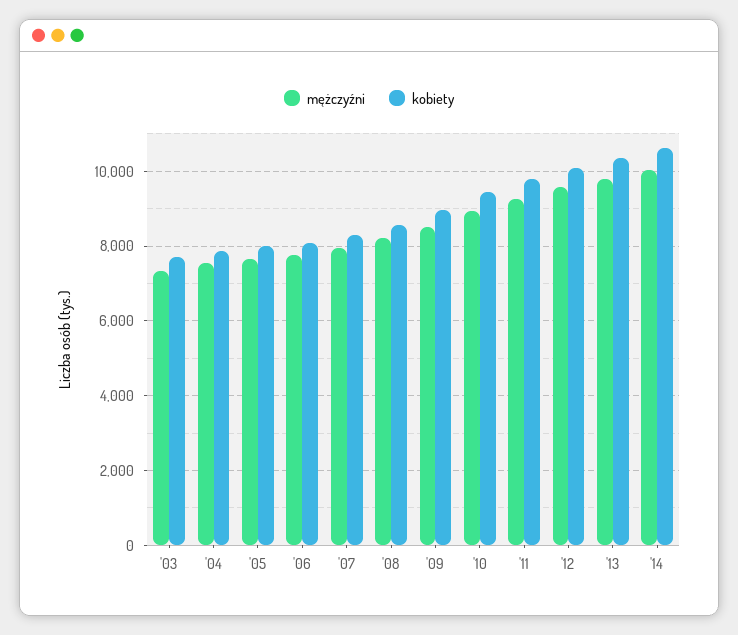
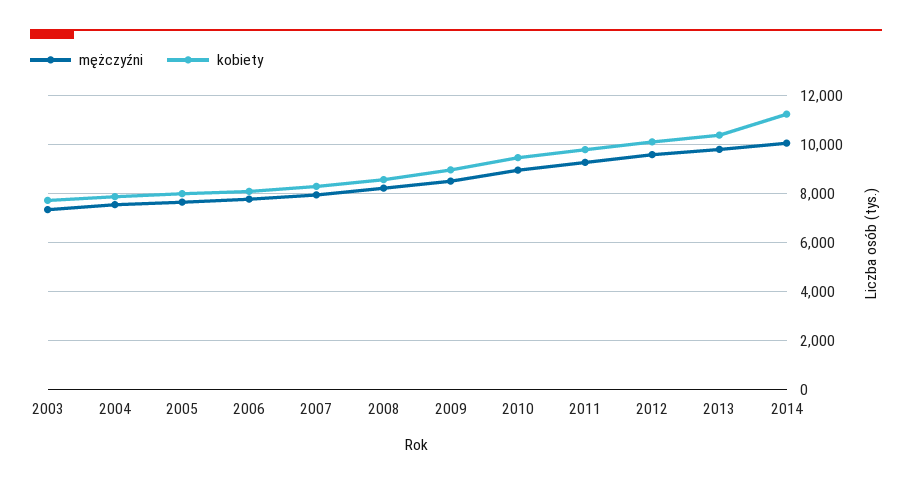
kobiety, '14: 10600 -> 11250

